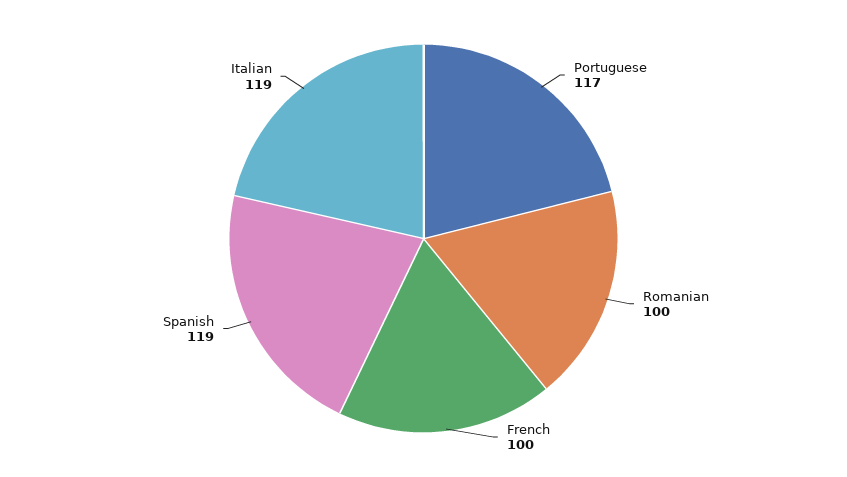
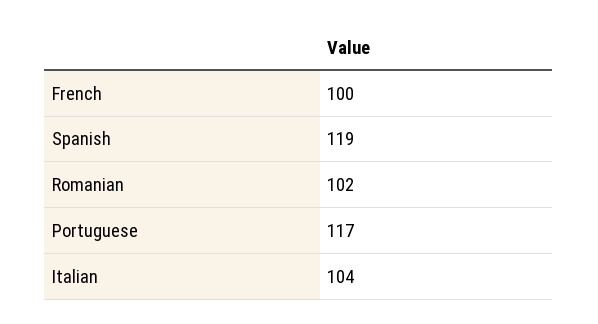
Romanian: 100 -> 102
Italian: 119 -> 104

